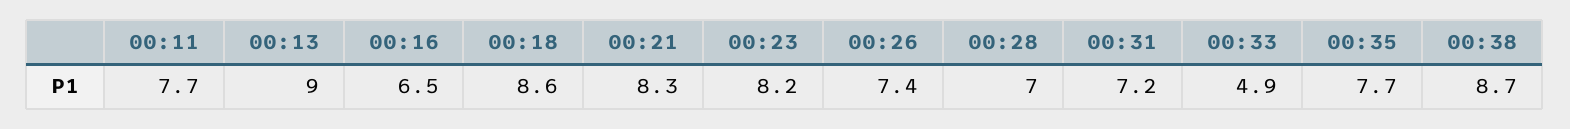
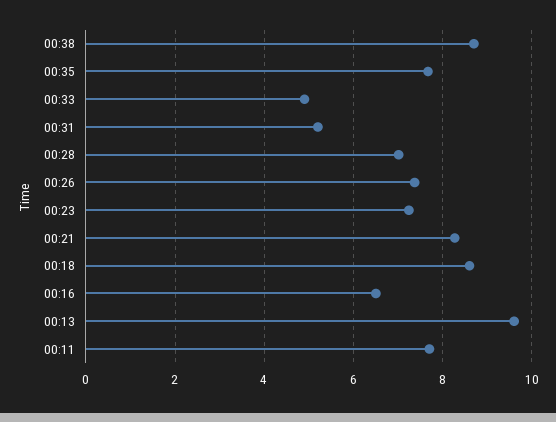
00:13: 9 -> 9.6
00:23: 8.2 -> 7.2
00:31: 7.2 -> 5.2

